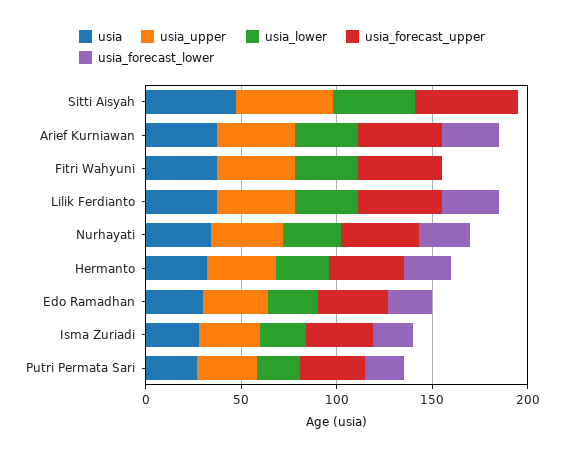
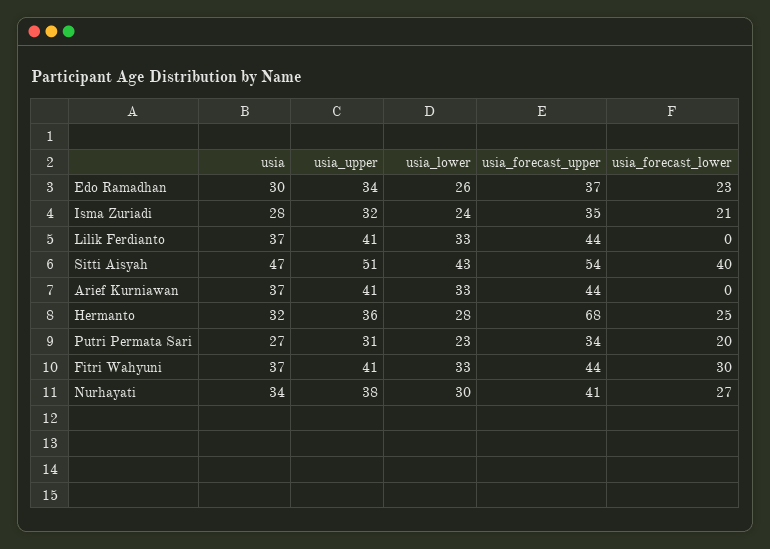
usia_forecast_lower, Sitti Aisyah: 0 -> 40
usia_forecast_lower, Arief Kurniawan: 30 -> 0
usia_forecast_lower, Fitri Wahyuni: 0 -> 30
usia_forecast_lower, Lilik Ferdianto: 30 -> 0
usia_forecast_upper, Hermanto: 40 -> 68

